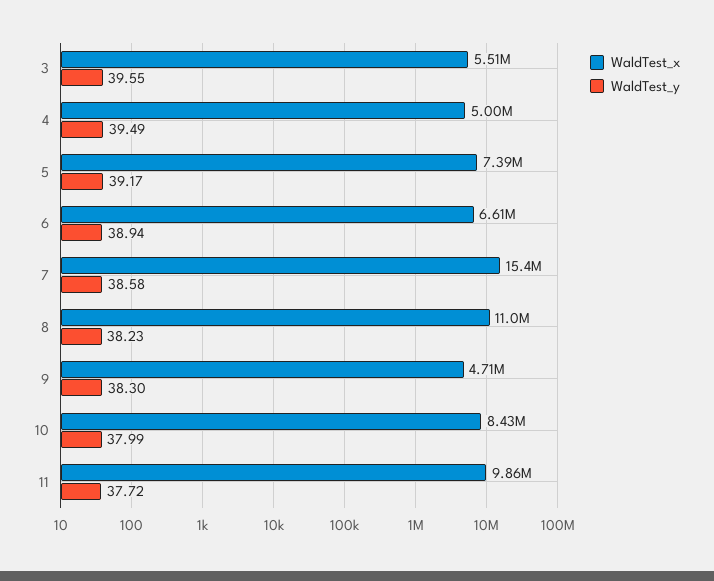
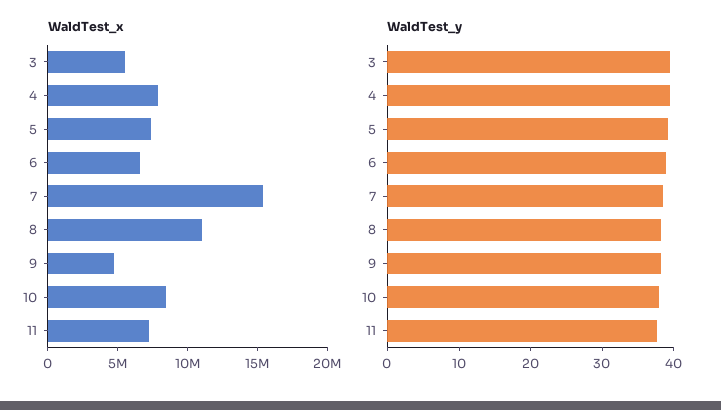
WaldTest_x, 4: 5000000 -> 8000000
WaldTest_x, 11: 9860000 -> 7000000

